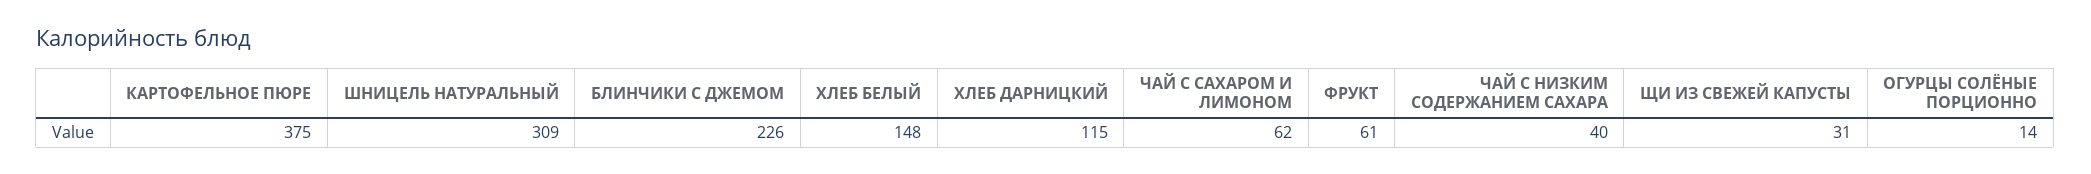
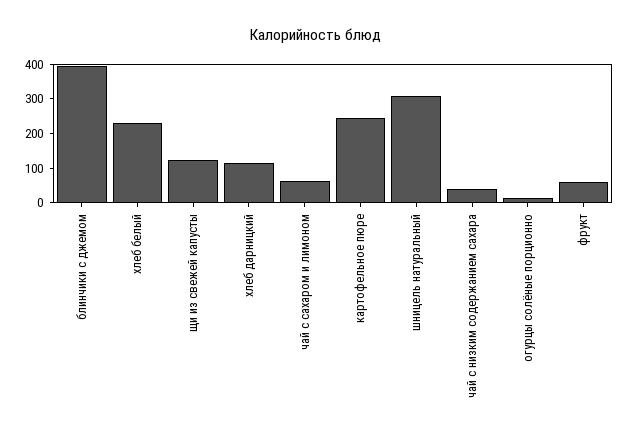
КАРТОФЕЛЬНОЕ ПЮРЕ: 375 -> 250
БЛИНЧИКИ С ДЖЕМОМ: 226 -> 400
ХЛЕБ БЕЛЫЙ: 148 -> 225
ЩИ ИЗ СВЕЖЕЙ КАПУСТЫ: 31 -> 125

